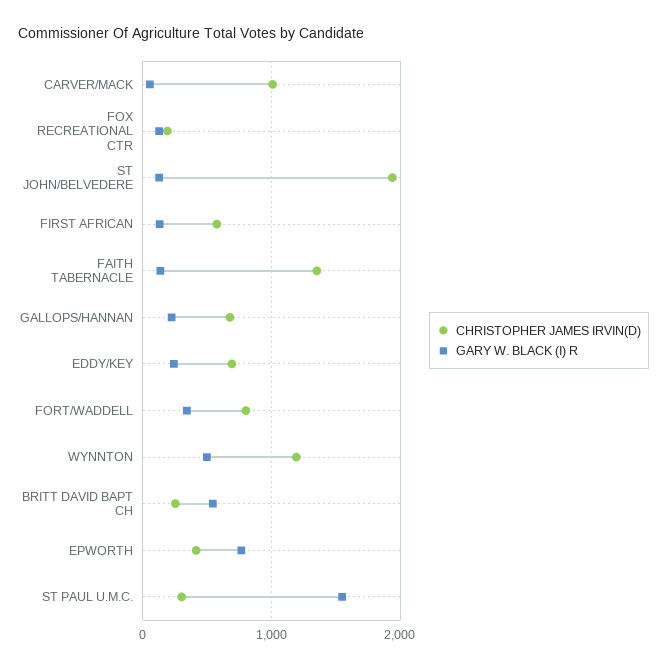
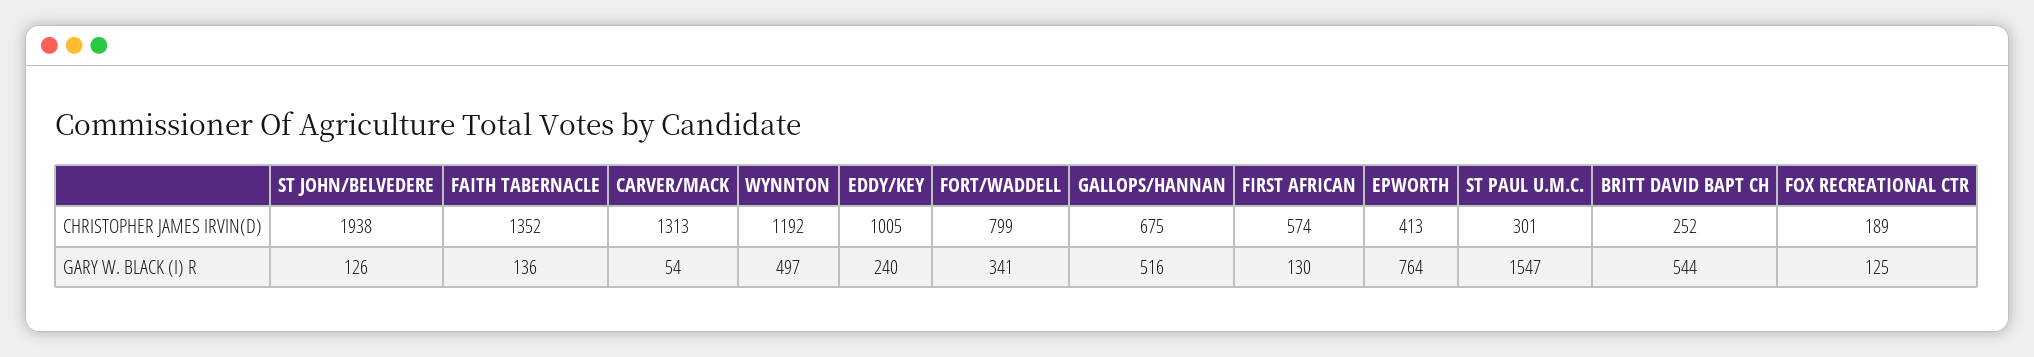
CHRISTOPHER JAMES IRVIN(D), CARVER/MACK: 1000 -> 1313
GARY W. BLACK (I) R, GALLOPS/HANNAN: 200 -> 516
CHRISTOPHER JAMES IRVIN(D), EDDY/KEY: 700 -> 1005

